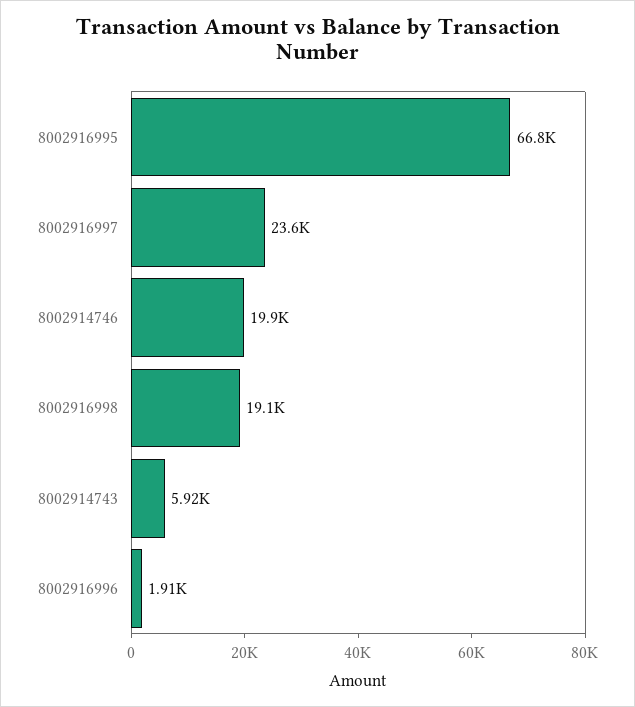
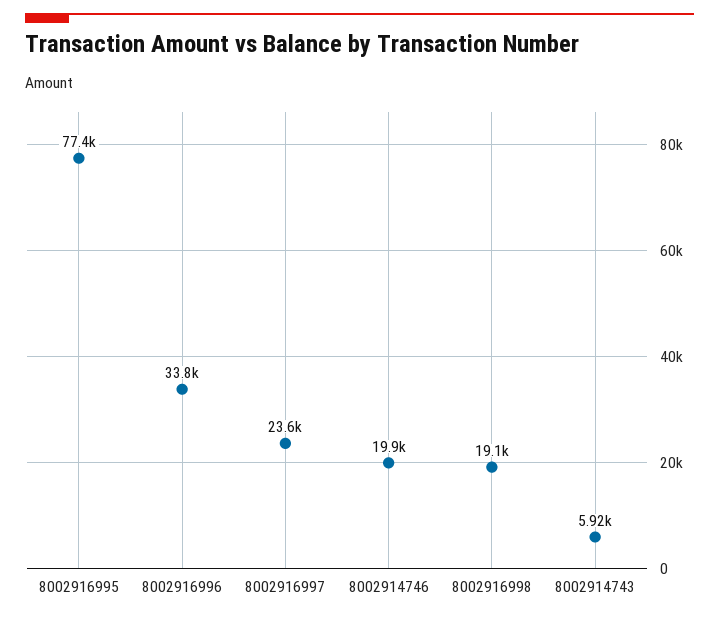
8002916995: 66800 -> 77400
8002916996: 1910 -> 33800

